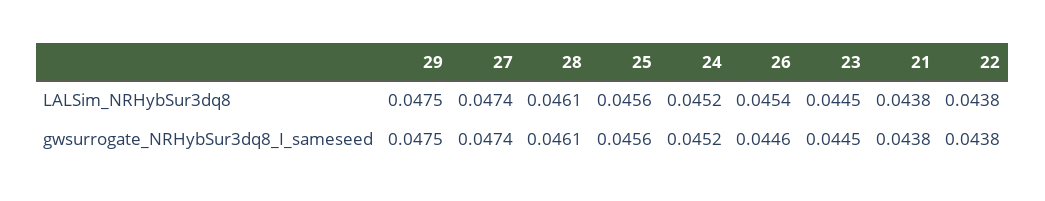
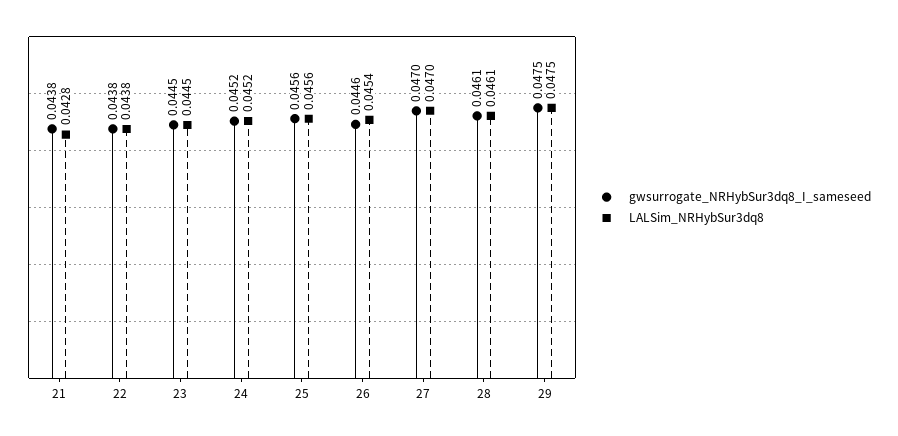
LALSim_NRHybSur3dq8, 27: 0.0474 -> 0.047
LALSim_NRHybSur3dq8, 21: 0.0438 -> 0.0428
gwsurrogate_NRHybSur3dq8_I_sameseed, 27: 0.0474 -> 0.047

